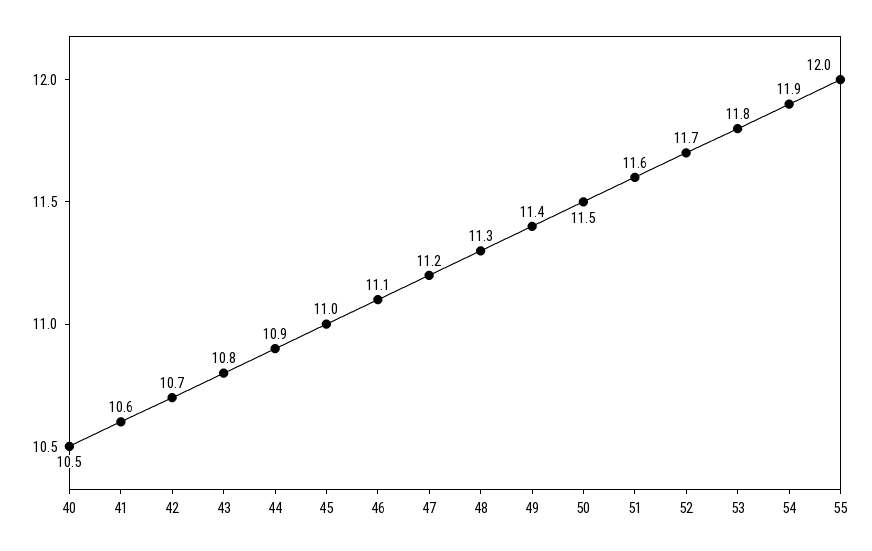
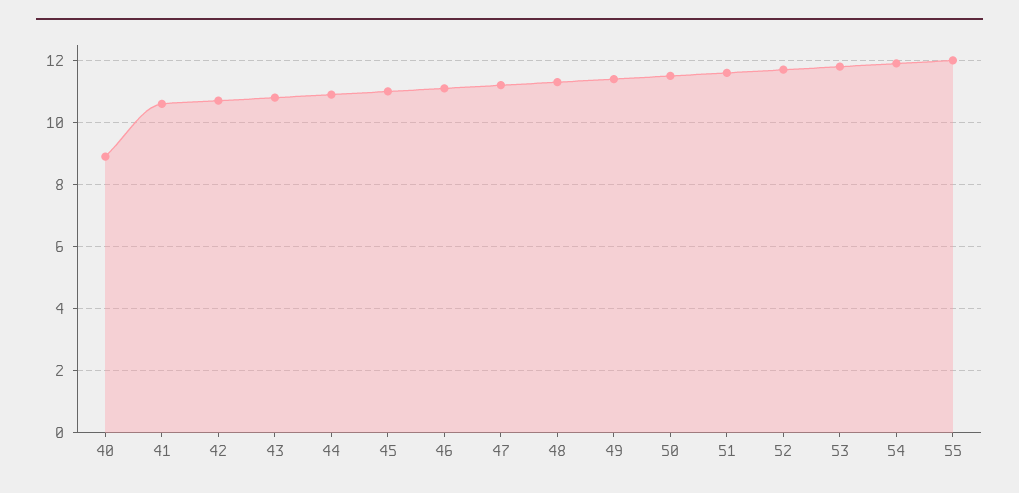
40: 10.5 -> 9

